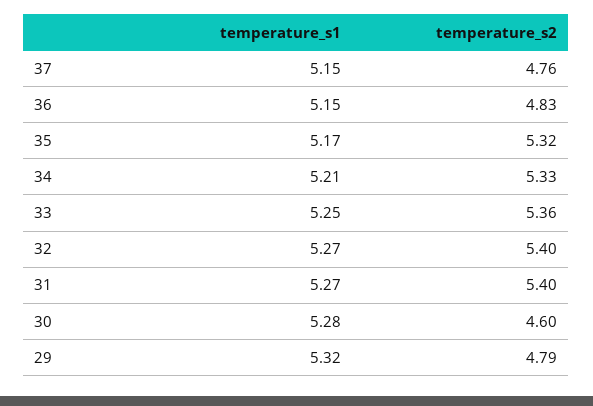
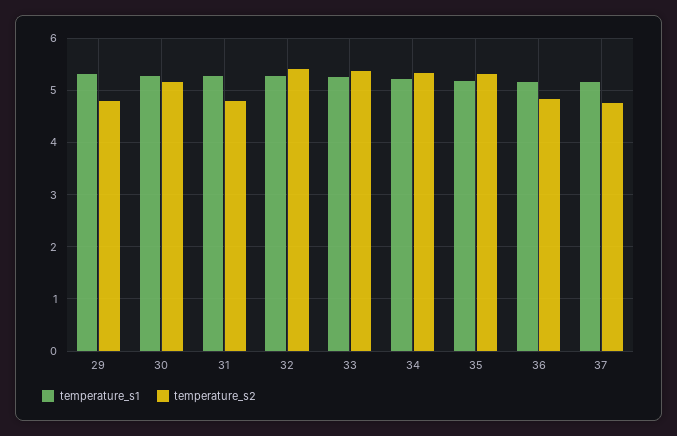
temperature_s2, 31: 5.4 -> 4.8
temperature_s2, 30: 4.6 -> 5.2

